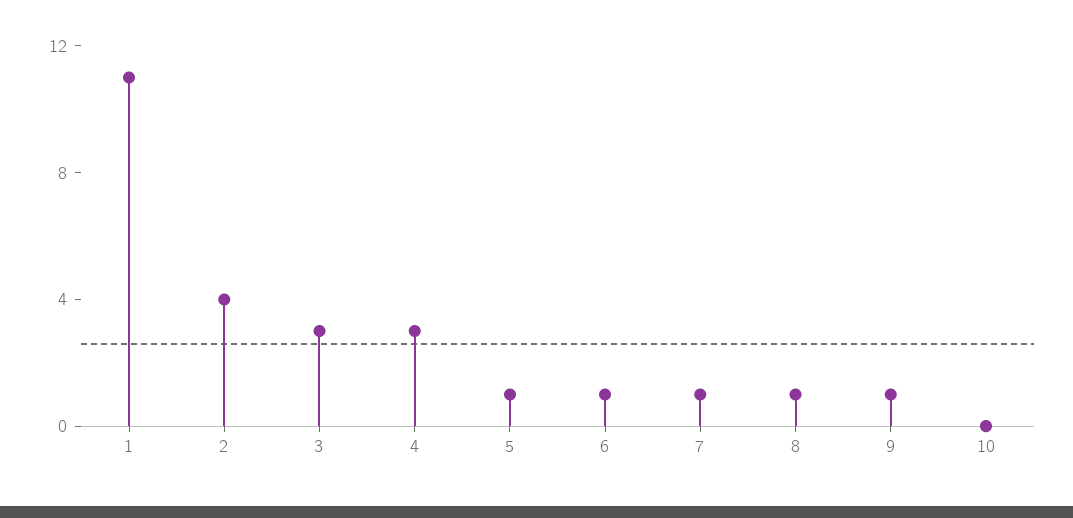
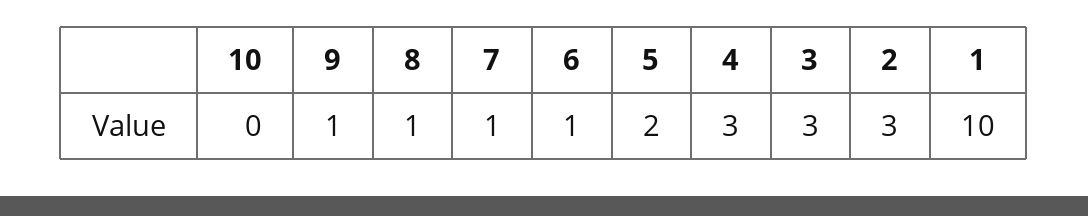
1: 11 -> 10
2: 4 -> 3
5: 1 -> 2

